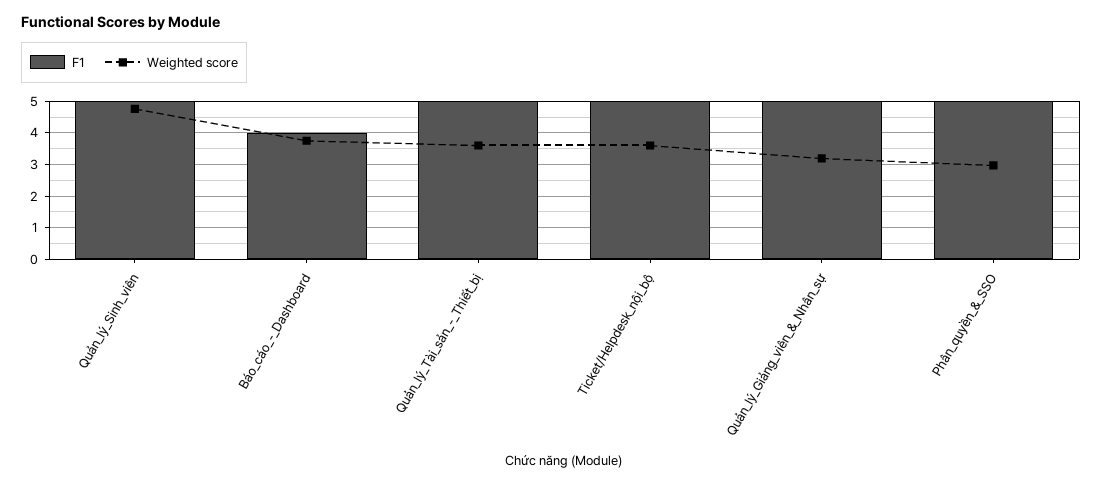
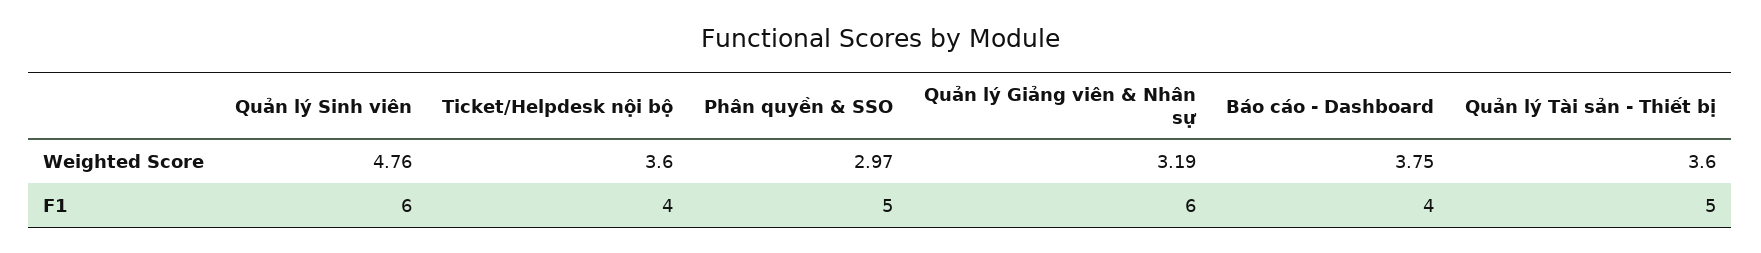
F1, Quản_lý_Sinh_viên: 5 -> 6
F1, Ticket/Helpdesk_nội_bộ: 5 -> 4
F1, Quản_lý_Giảng_viên_&_Nhân_sự: 5 -> 6

